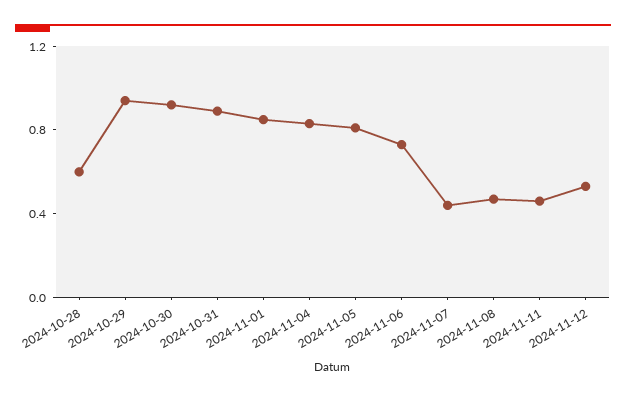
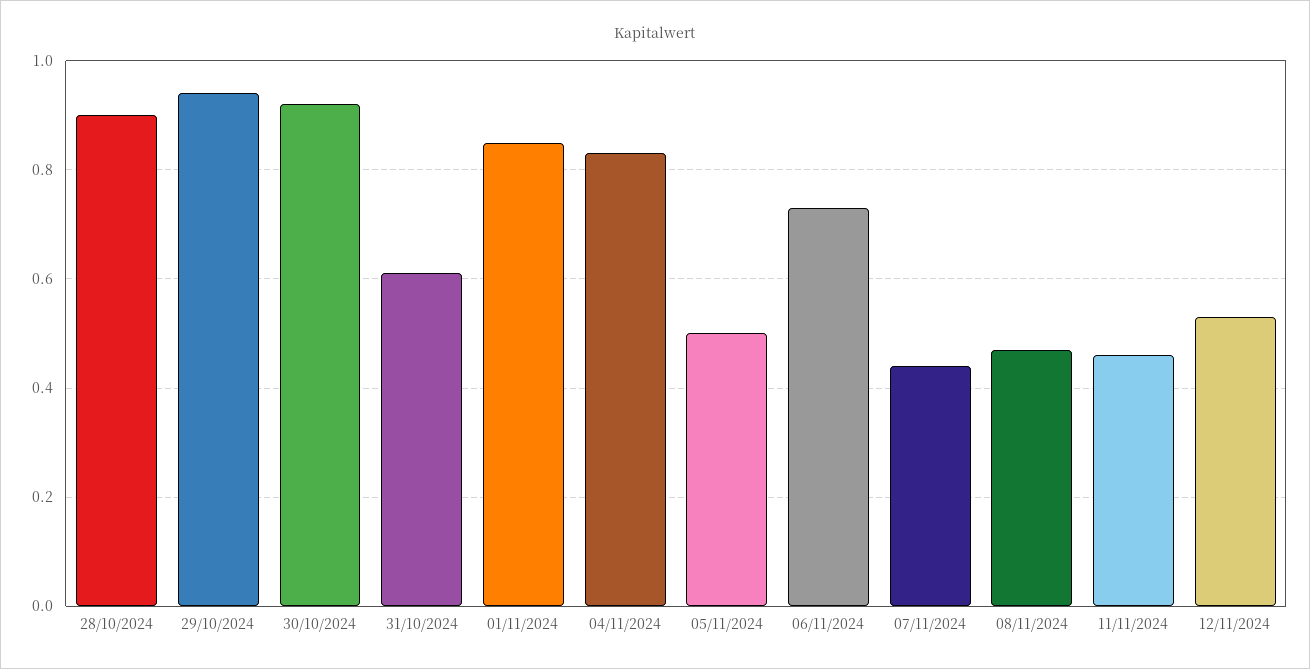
2024-10-28: 0.6 -> 0.9
2024-10-31: 0.9 -> 0.6
2024-11-05: 0.8 -> 0.5

